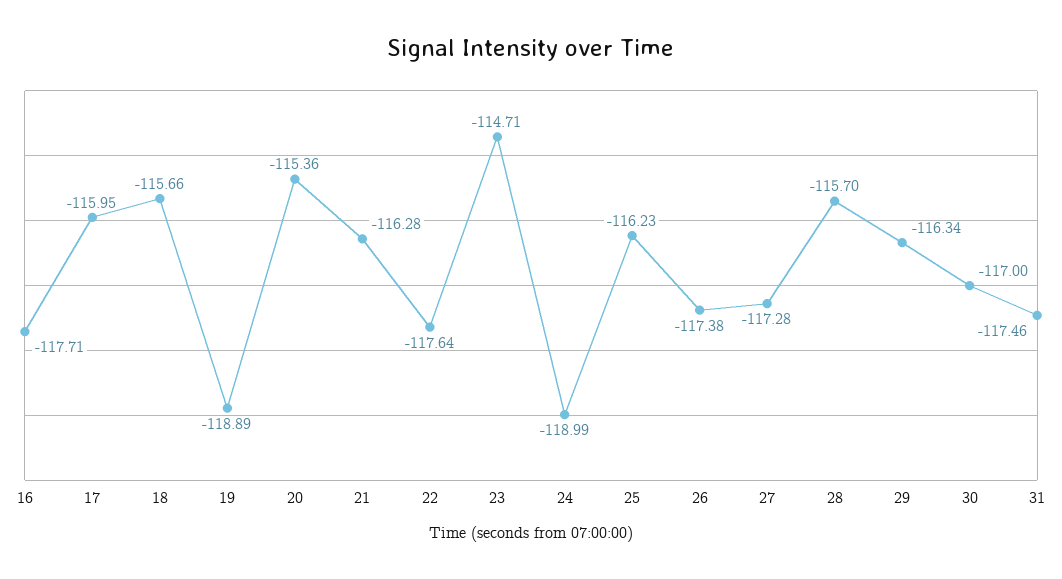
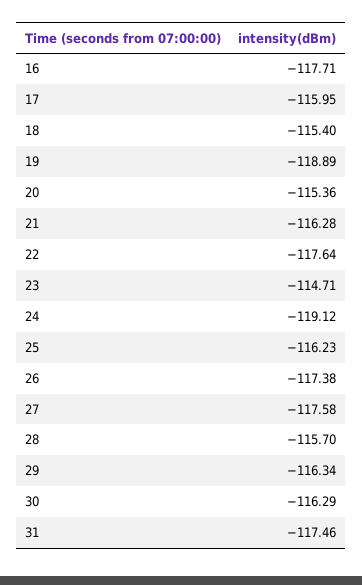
18: -115.66 -> -115.4
24: -118.99 -> -119.12
27: -117.28 -> -117.58
30: -117 -> -116.29

